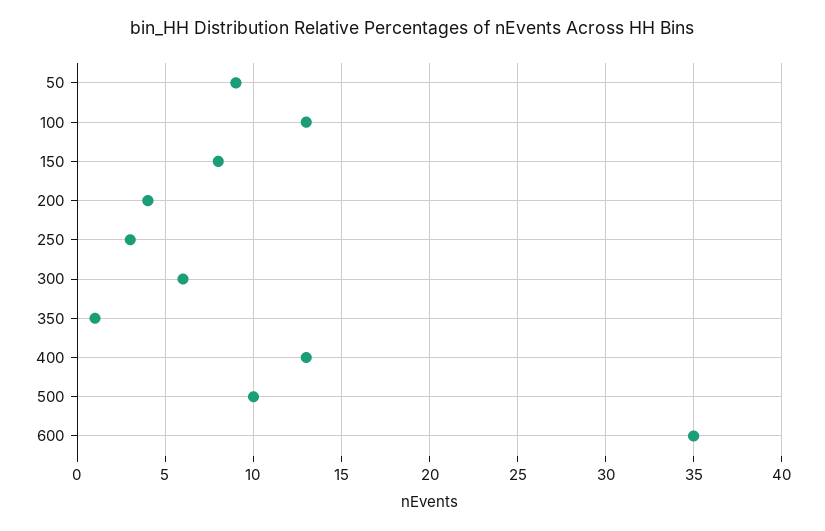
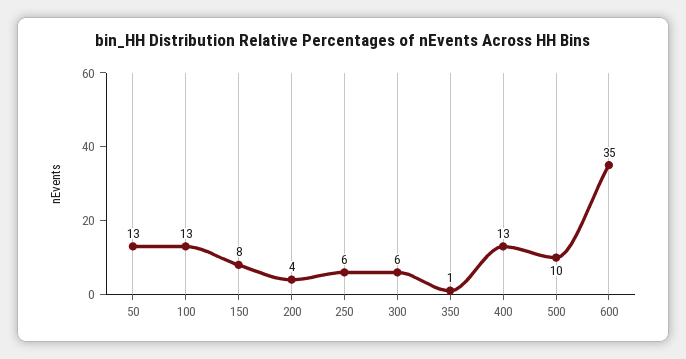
50: 9 -> 13
250: 3 -> 6

